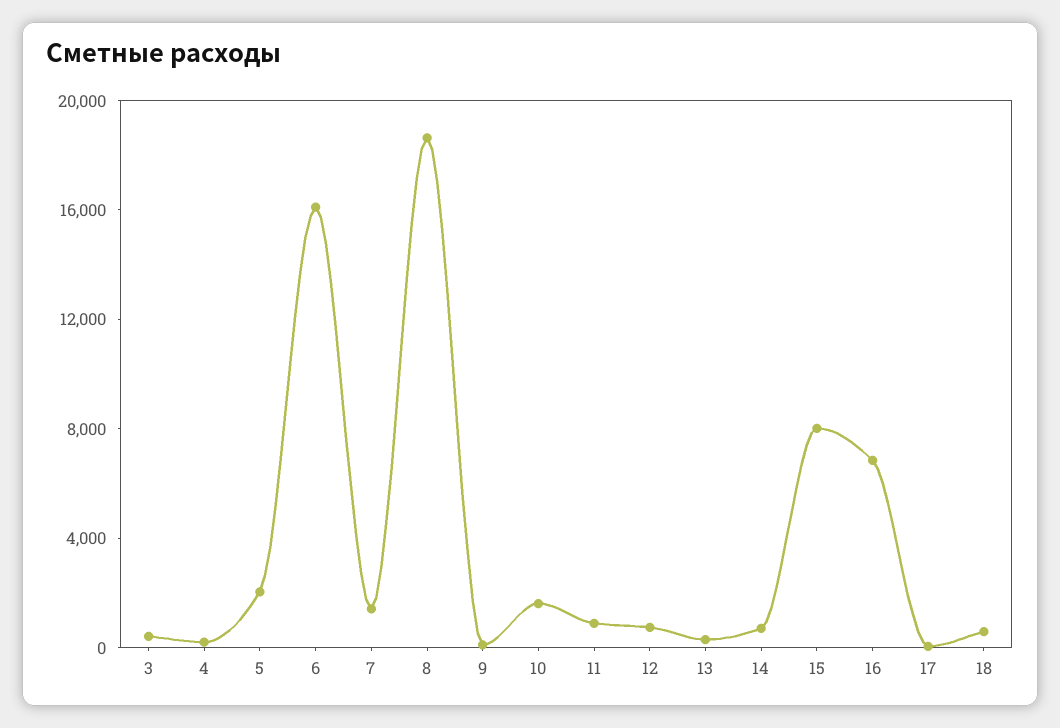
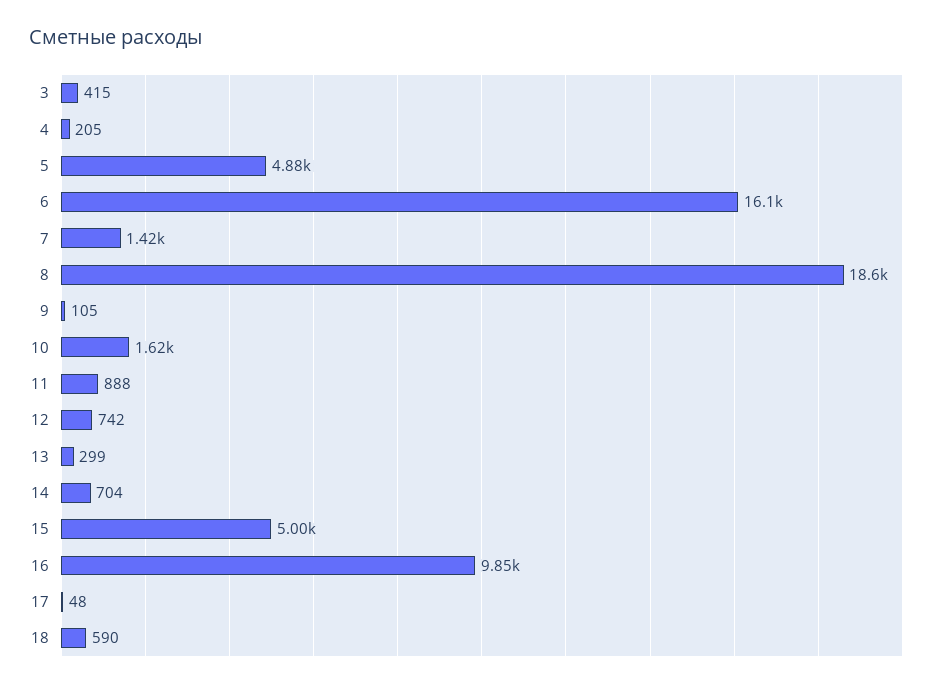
5: 2000 -> 4880
15: 8000 -> 5000
16: 7000 -> 9850

